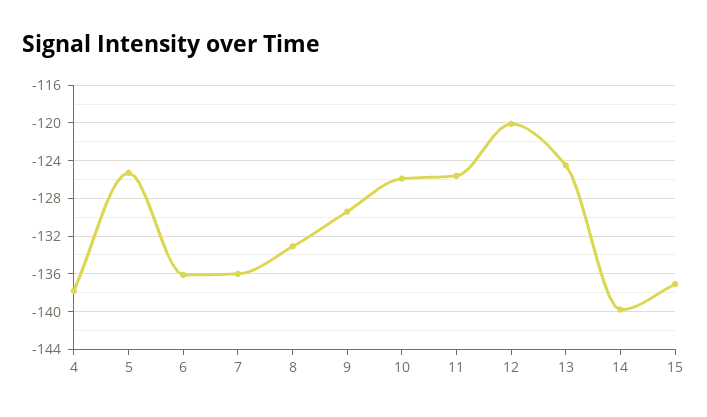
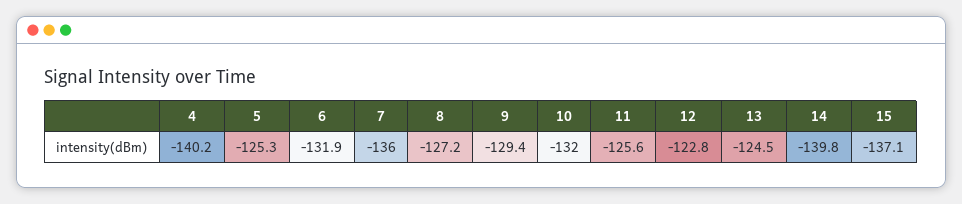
4: -138 -> -140.2
6: -136 -> -131.9
8: -133 -> -127.2
10: -126 -> -132
12: -120 -> -122.8

